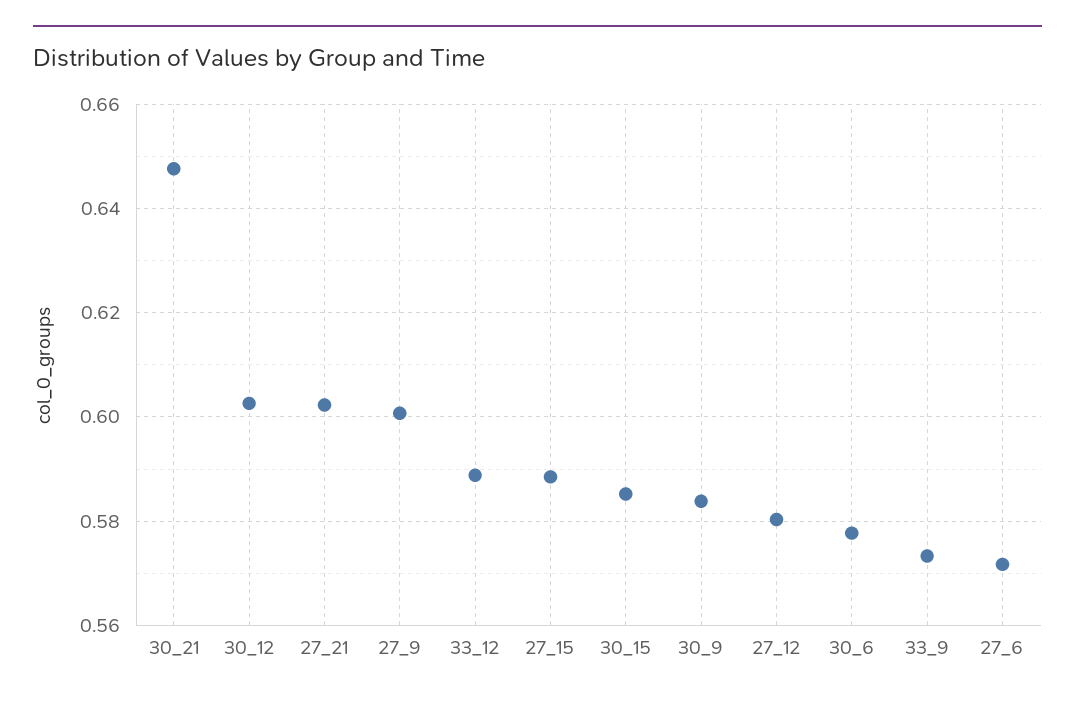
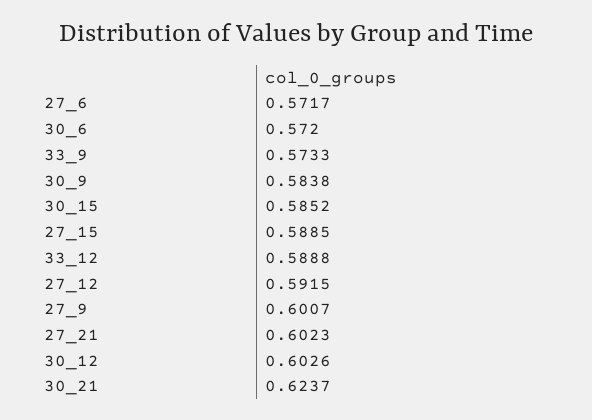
30_21: 0.648 -> 0.6237
27_12: 0.58 -> 0.5915
30_6: 0.578 -> 0.572

